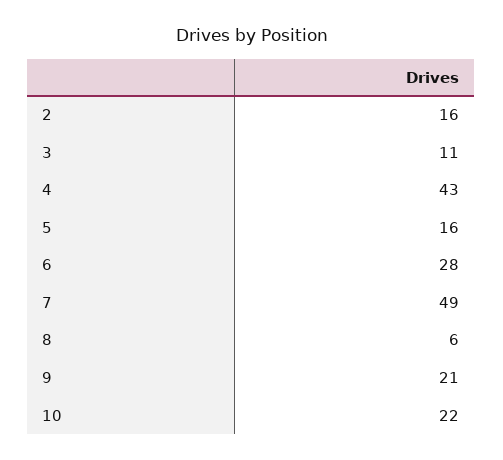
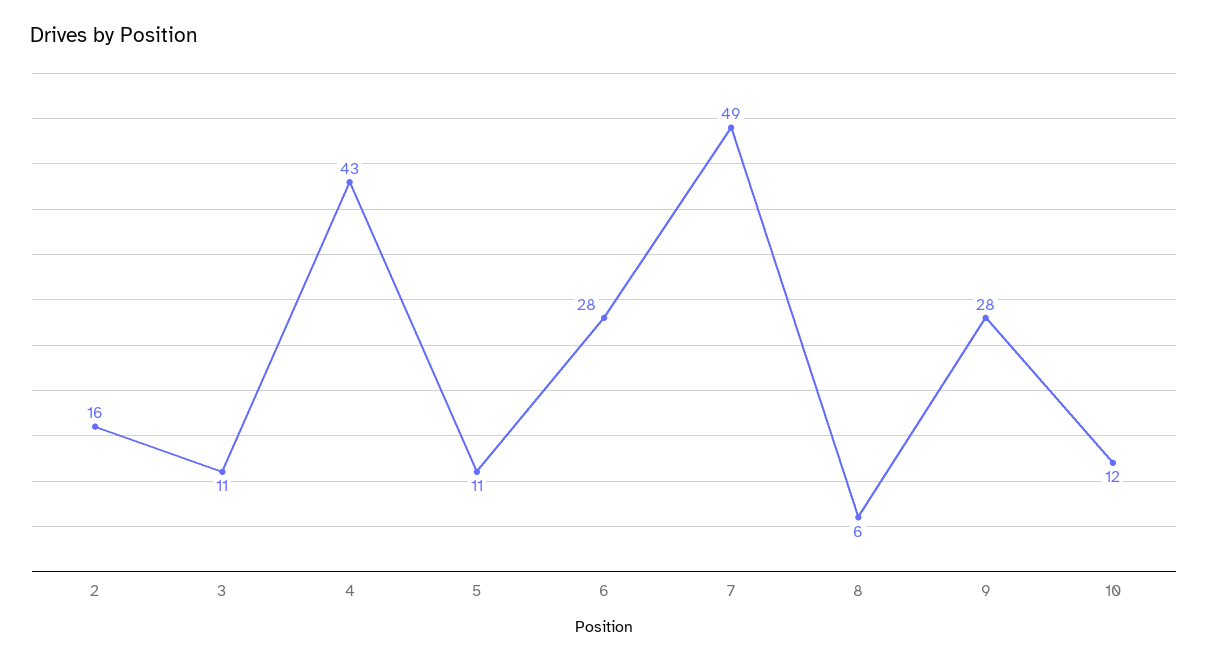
5: 16 -> 11
9: 21 -> 28
10: 22 -> 12

